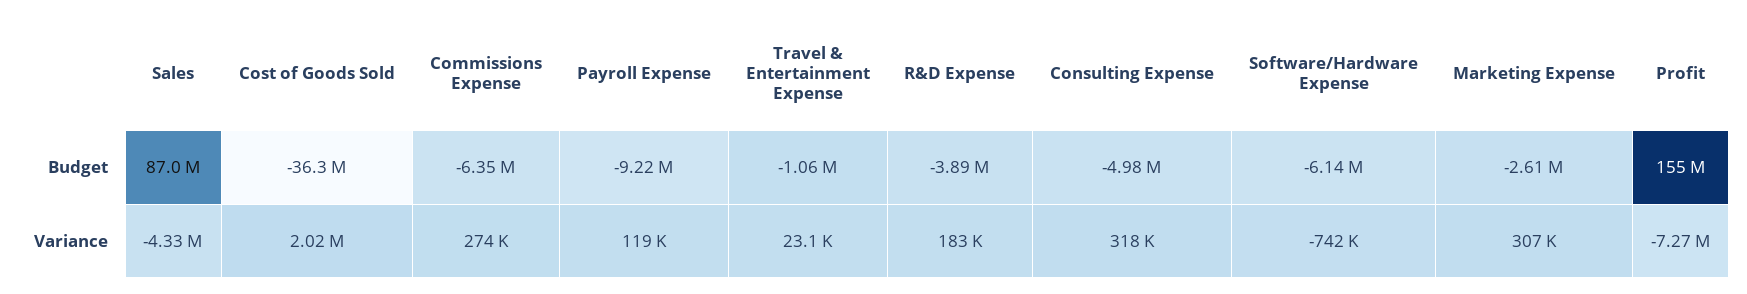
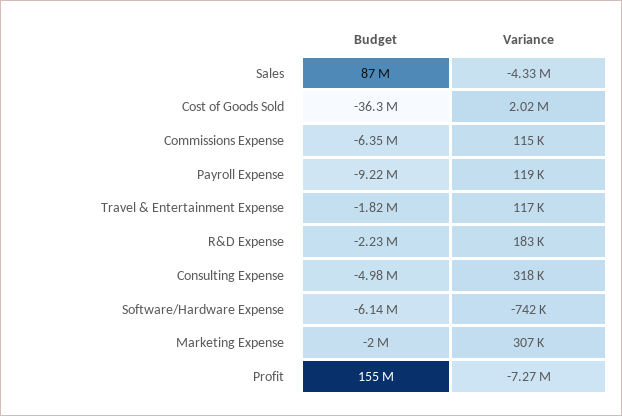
Travel & Entertainment Expense, Budget: -1060000 -> -1820000
R&D Expense, Budget: -3890000 -> -2230000
Marketing Expense, Budget: -2610000 -> -2000000
Commissions Expense, Variance: 274000 -> 115000
Travel & Entertainment Expense, Variance: 23100 -> 117000

